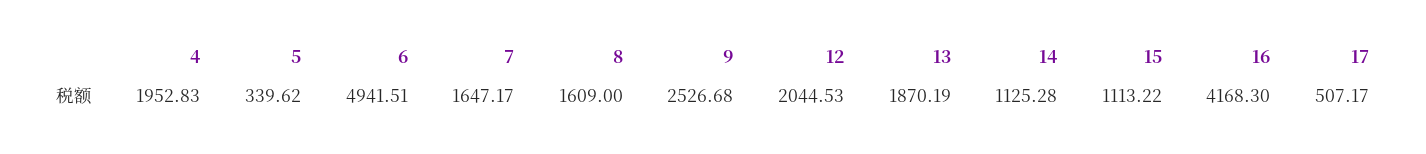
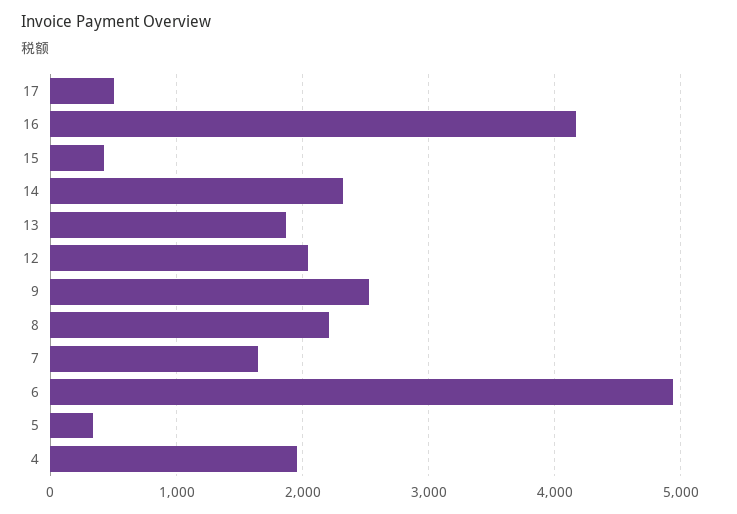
8: 1609 -> 2200
14: 1125.28 -> 2300
15: 1113.22 -> 400

